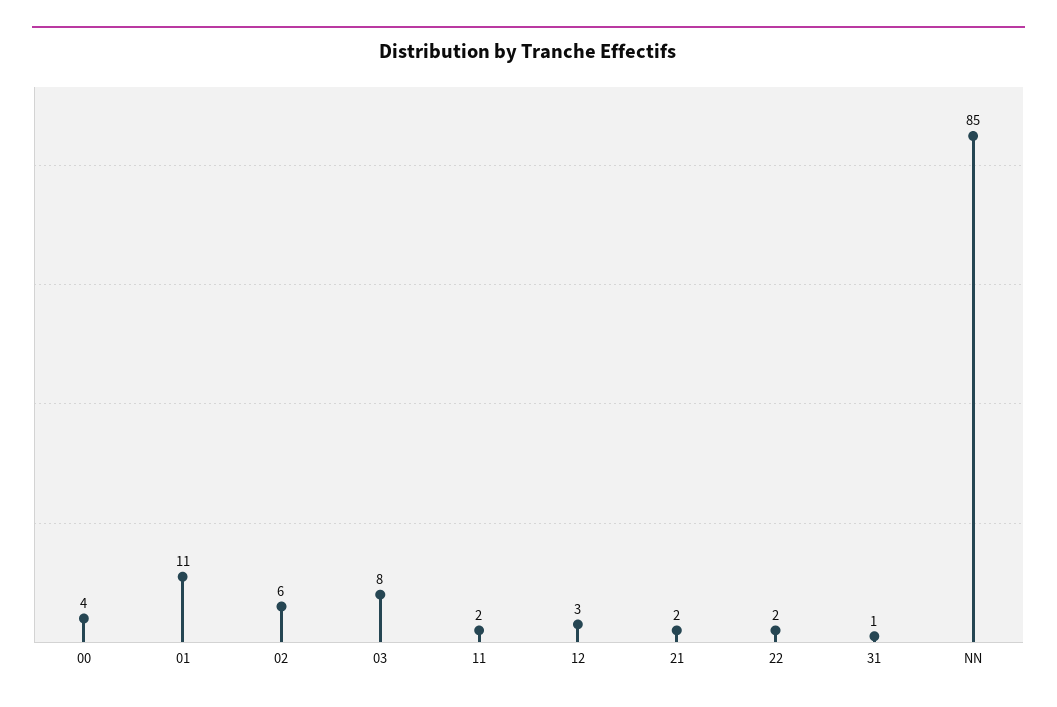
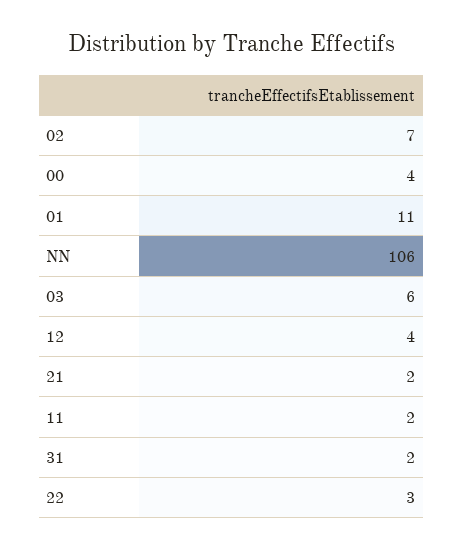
02: 6 -> 7
03: 8 -> 6
12: 3 -> 4
22: 2 -> 3
31: 1 -> 2
NN: 85 -> 106

